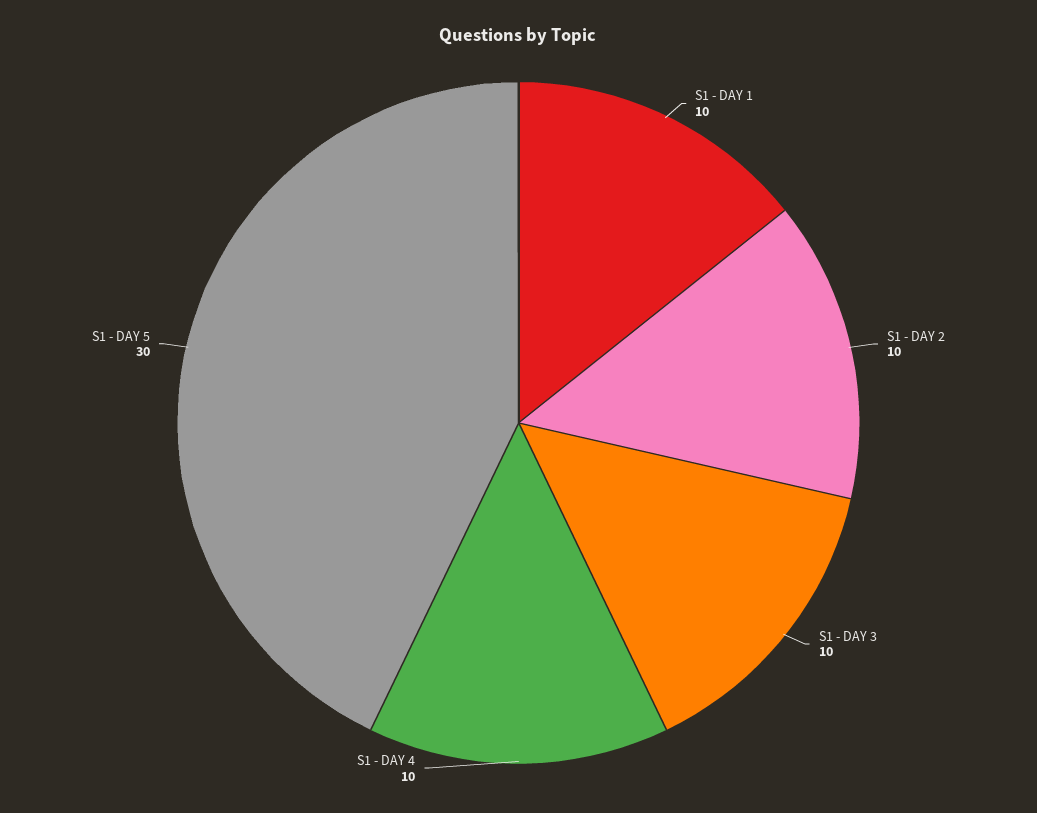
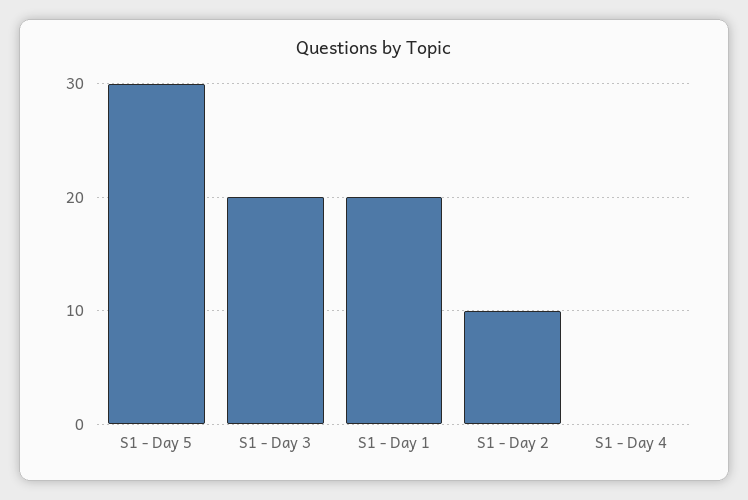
S1 - DAY 1: 10 -> 20
S1 - DAY 3: 10 -> 20
S1 - DAY 4: 10 -> 0

